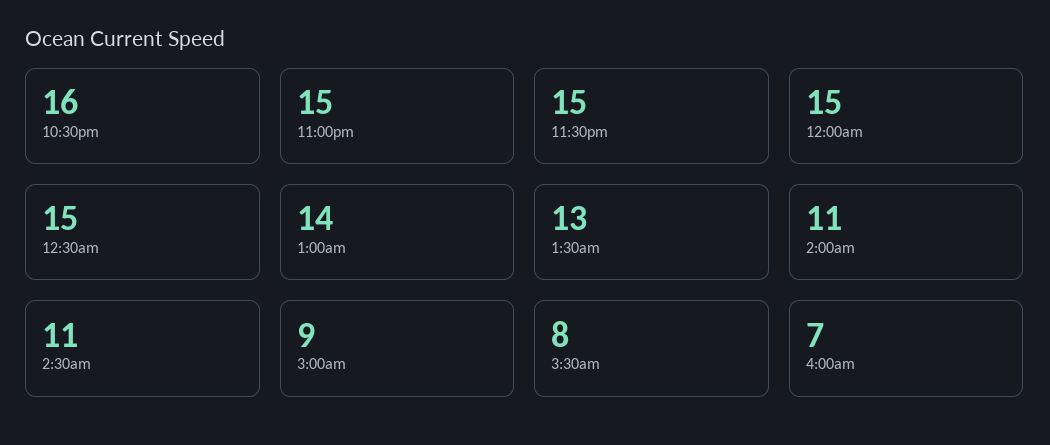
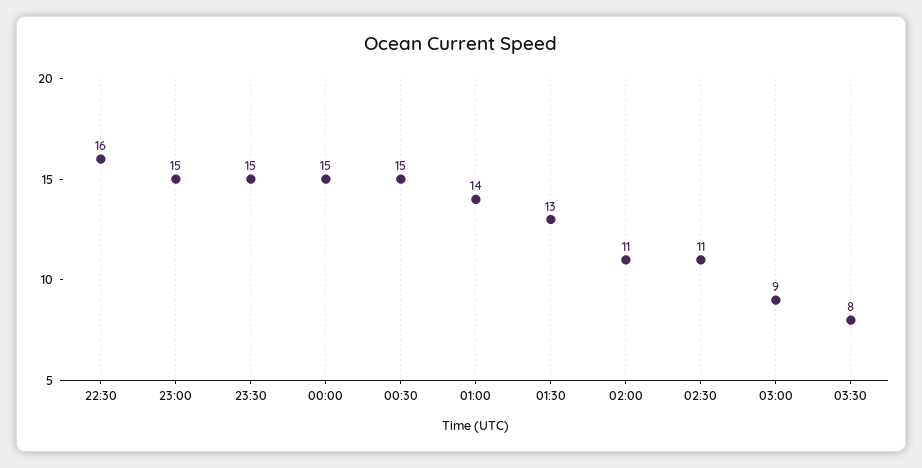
4:00am: 7 -> none

